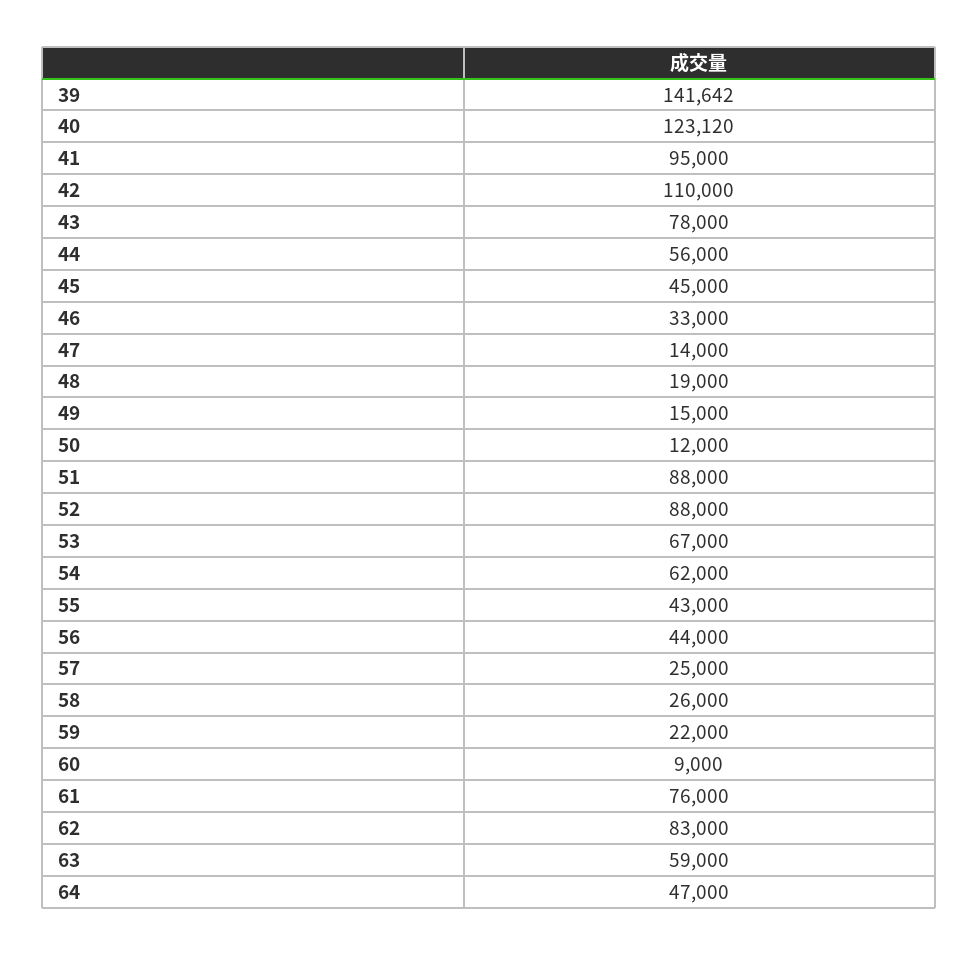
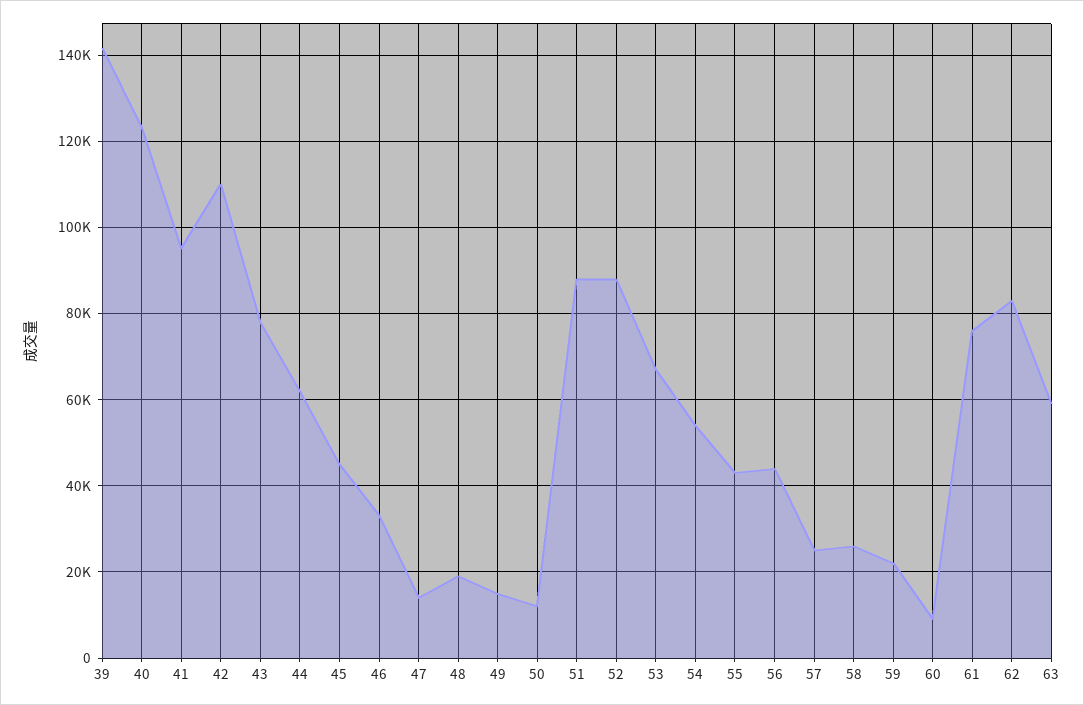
44: 56000 -> 62000
54: 62000 -> 54000
64: 47000 -> none

